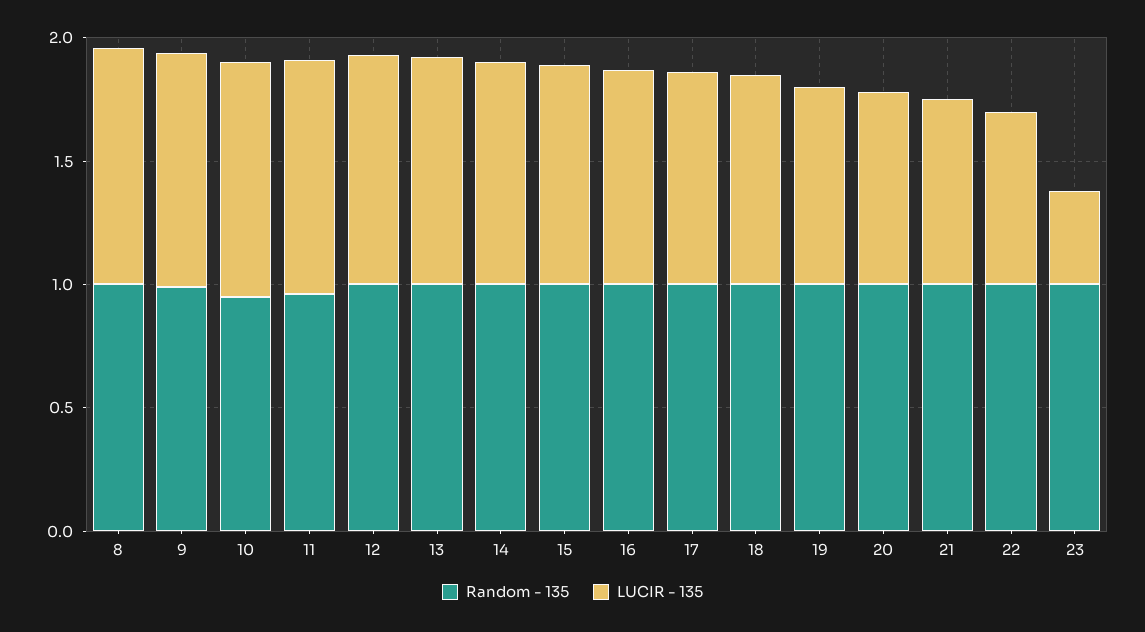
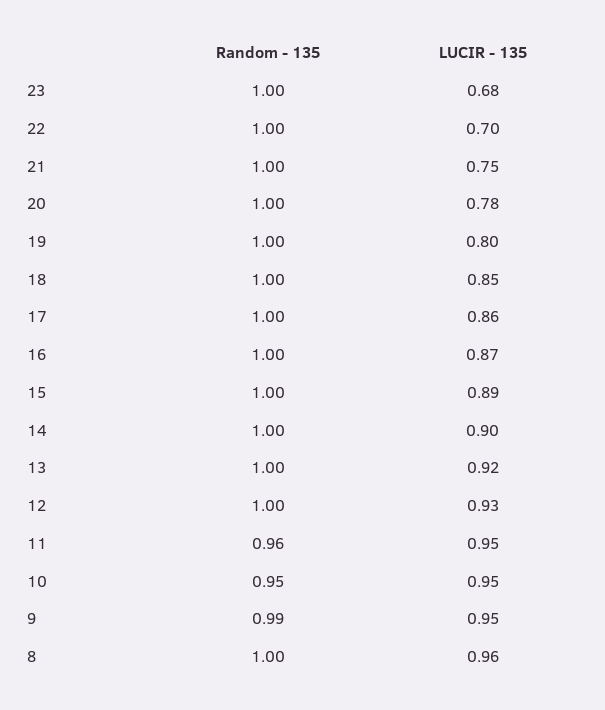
LUCIR - 135, 23: 0.4 -> 0.68

